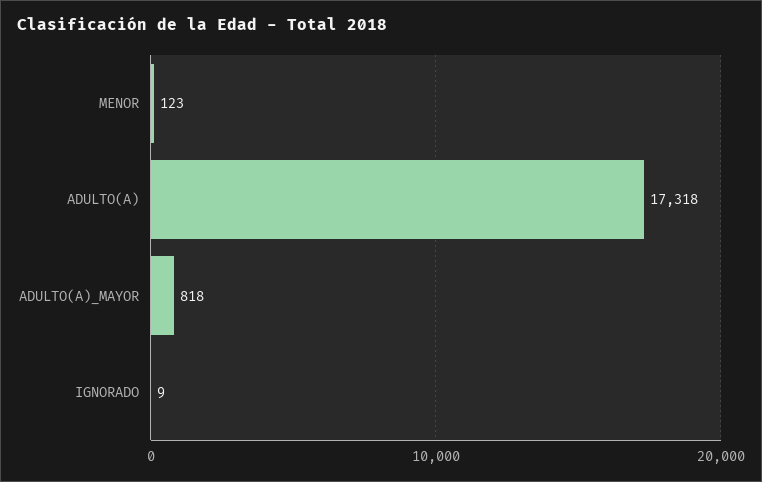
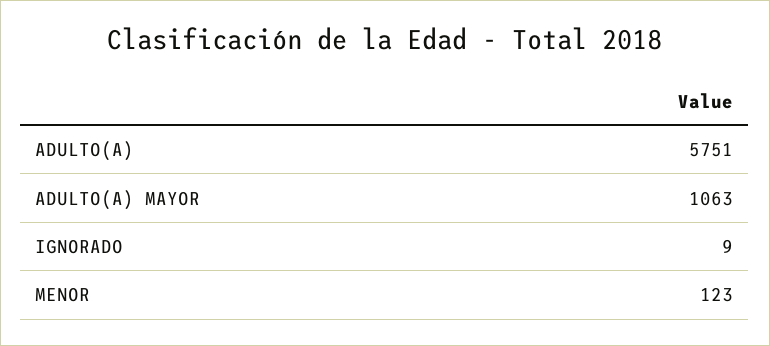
ADULTO(A): 17318 -> 5751
ADULTO(A)_MAYOR: 818 -> 1063

